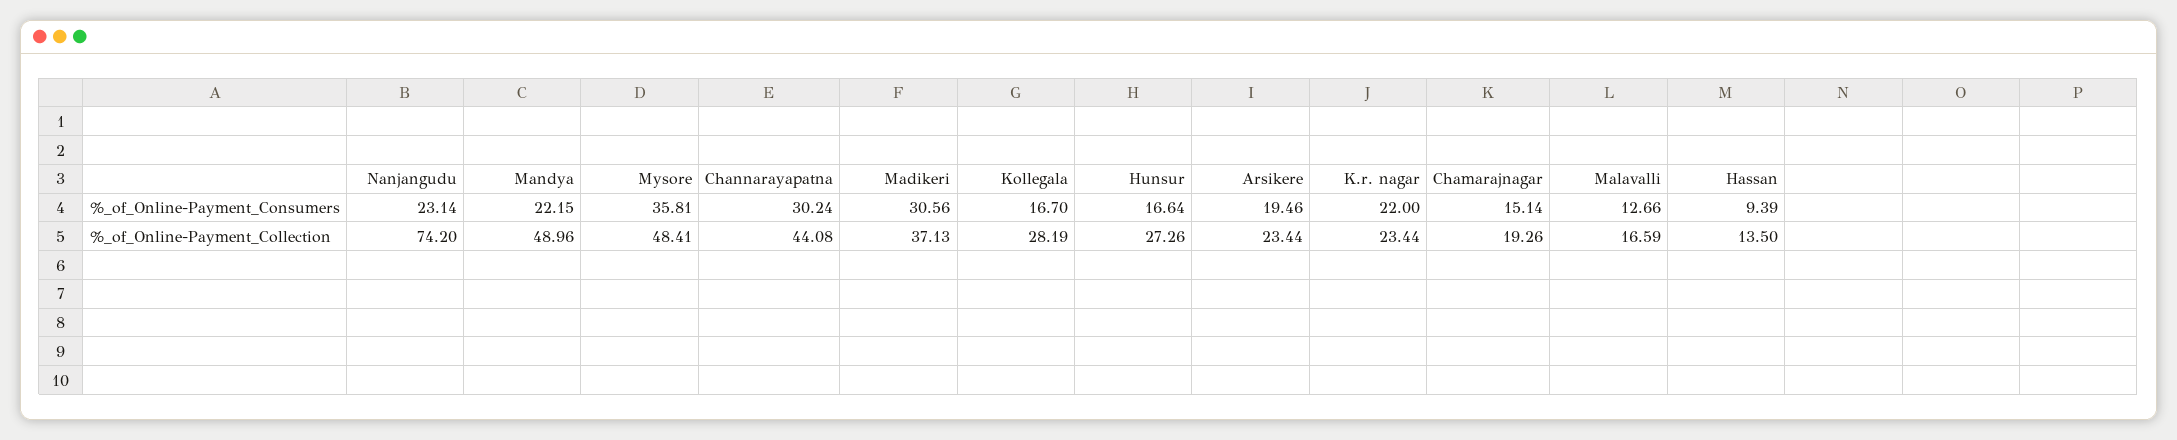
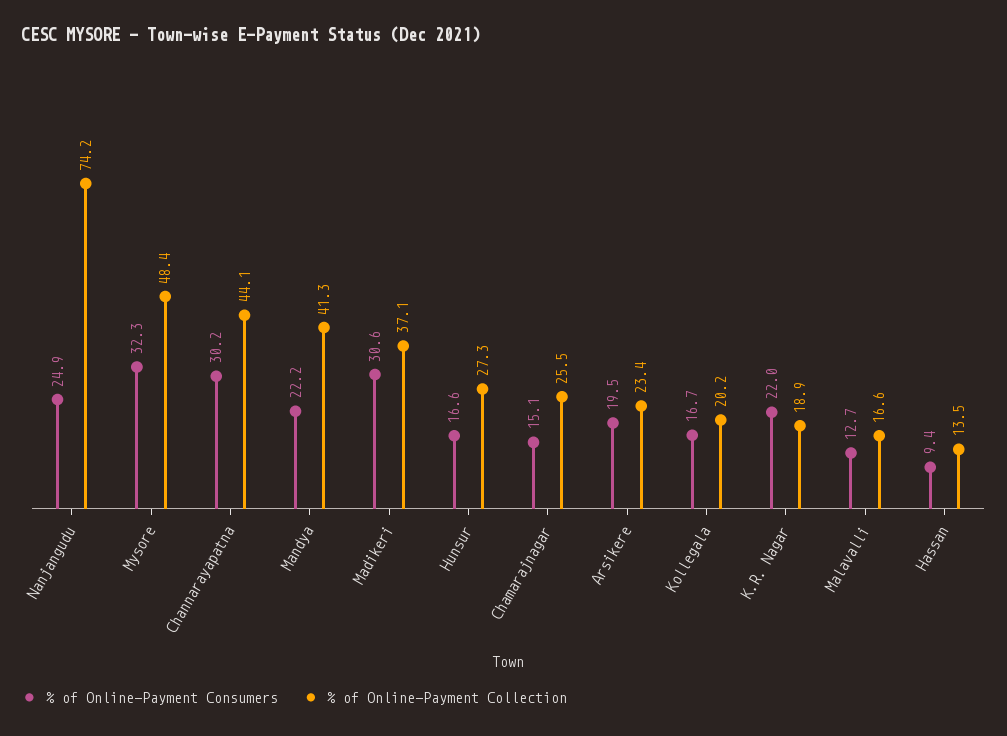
%_of_Online-Payment_Consumers, Nanjangudu: 23.14 -> 24.9
%_of_Online-Payment_Consumers, Mysore: 35.81 -> 32.3
%_of_Online-Payment_Collection, Mandya: 48.96 -> 41.3
%_of_Online-Payment_Collection, Kollegala: 28.19 -> 20.2
%_of_Online-Payment_Collection, K.r. nagar: 23.44 -> 18.9
%_of_Online-Payment_Collection, Chamarajnagar: 19.26 -> 25.5

